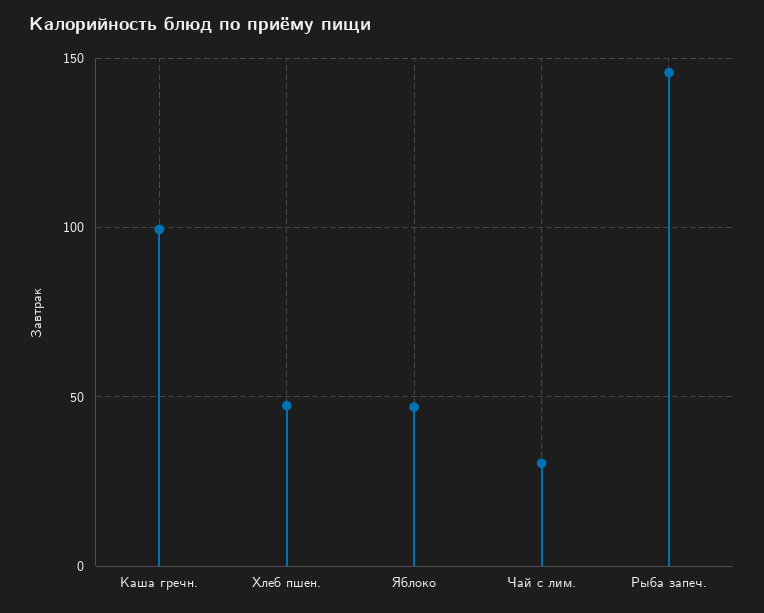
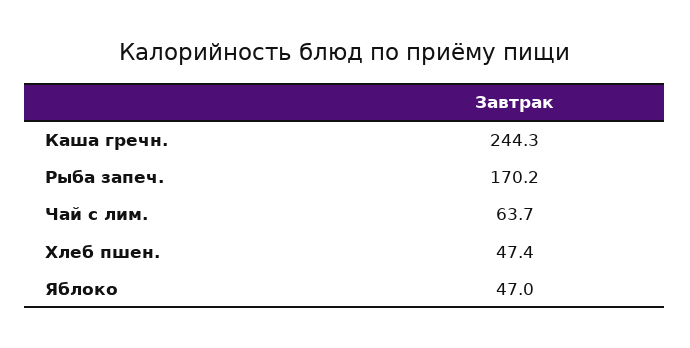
Каша гречн.: 100 -> 244.3
Чай с лим.: 30 -> 63.7
Рыба запеч.: 145 -> 170.2

